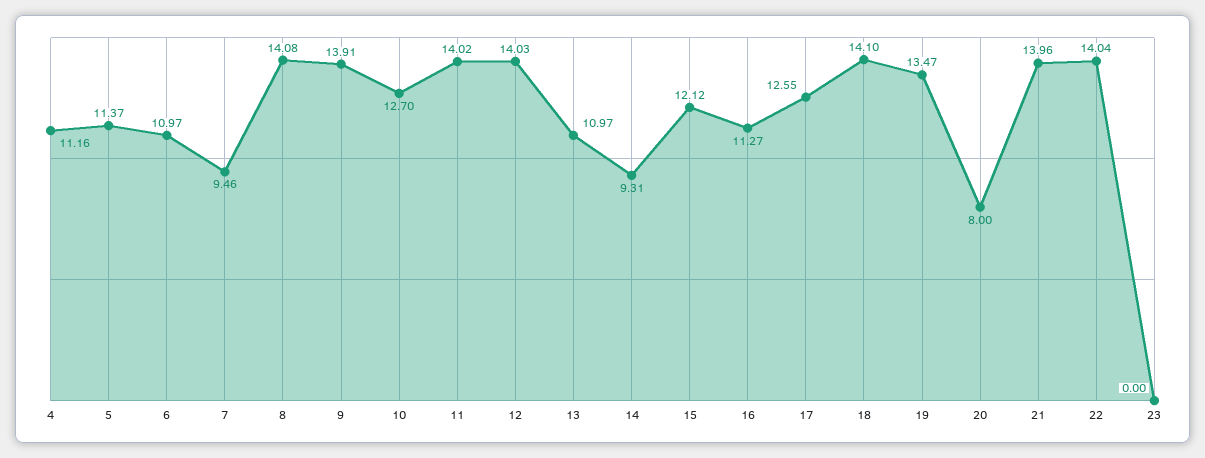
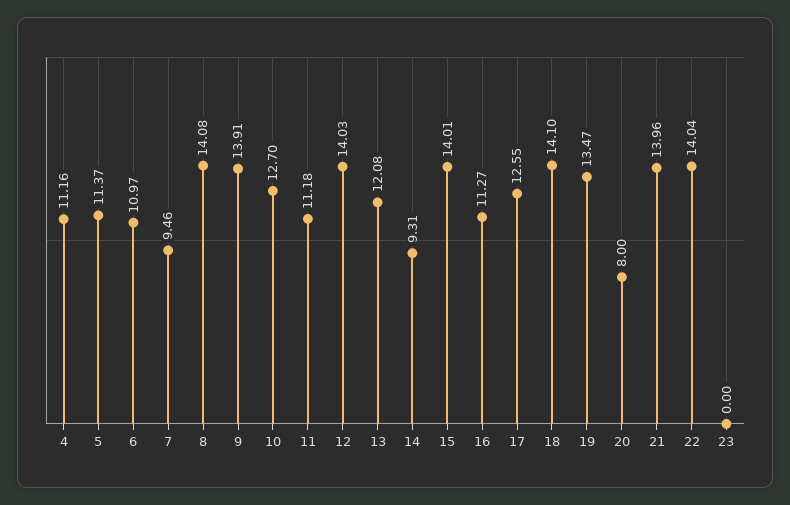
11: 14.02 -> 11.18
13: 10.97 -> 12.08
15: 12.12 -> 14.01

